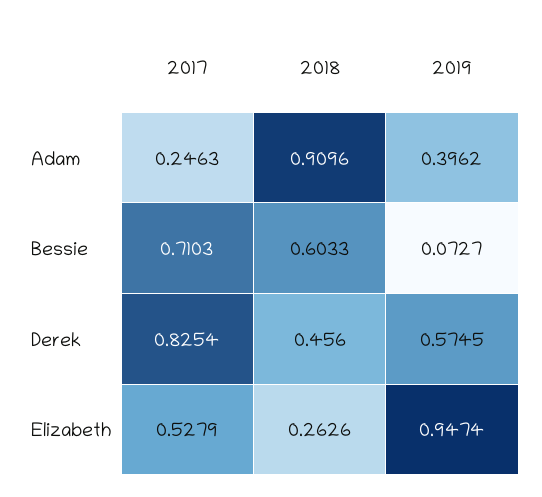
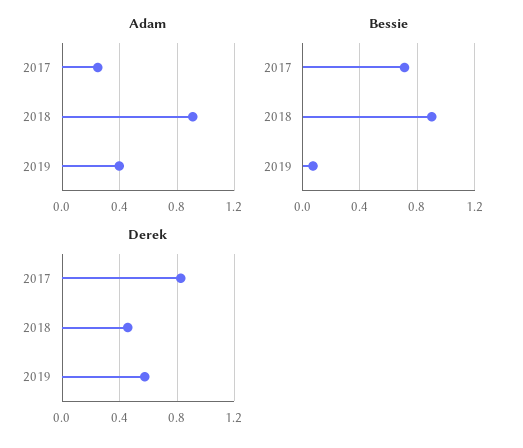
Bessie, 2018: 0.6033 -> 0.9
Elizabeth, 2017: 0.5279 -> none
Elizabeth, 2018: 0.2626 -> none
Elizabeth, 2019: 0.9474 -> none

